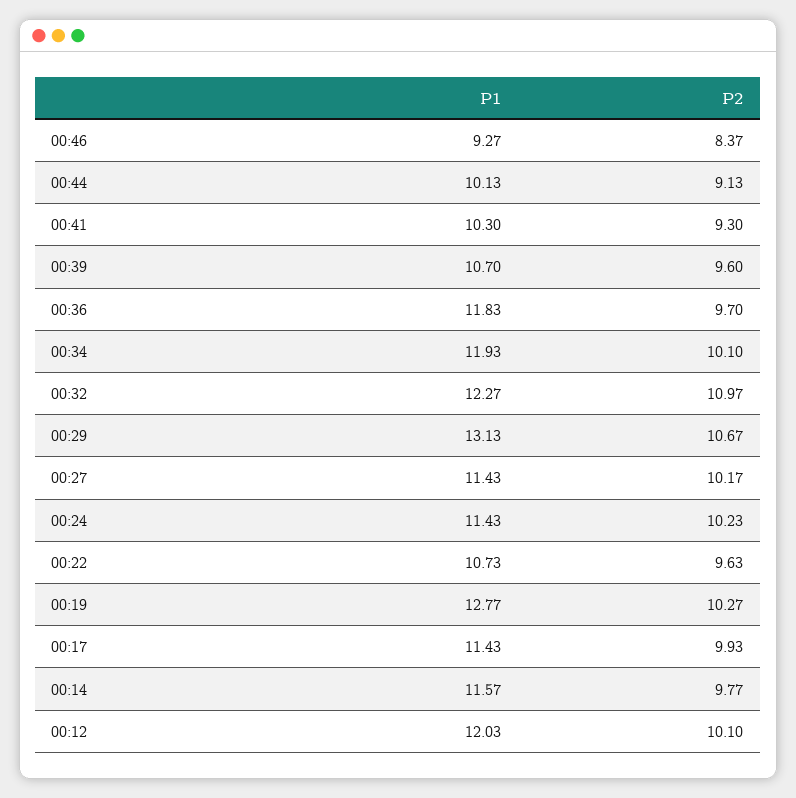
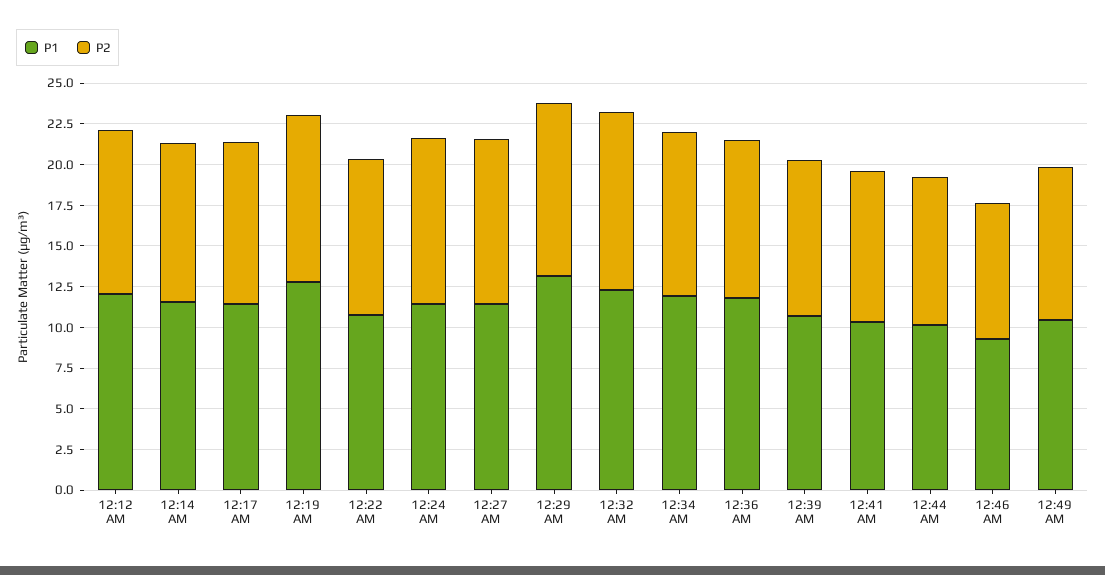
P1, 12:49 AM: none -> 10.5
P2, 12:49 AM: none -> 9.5

